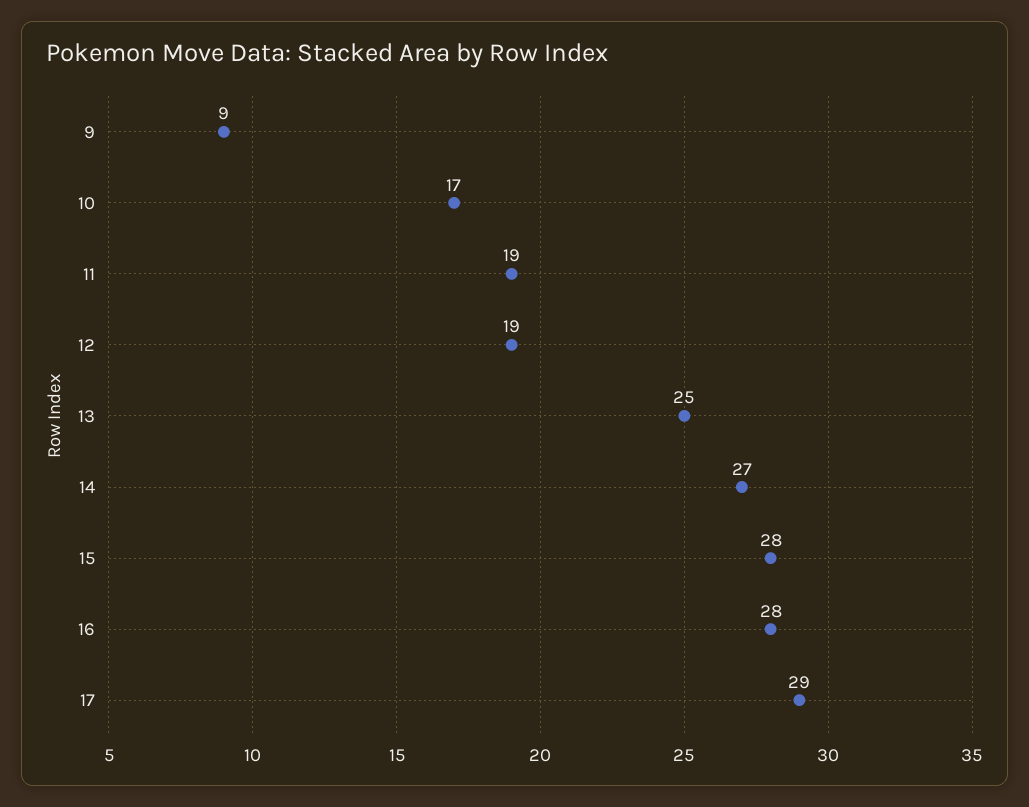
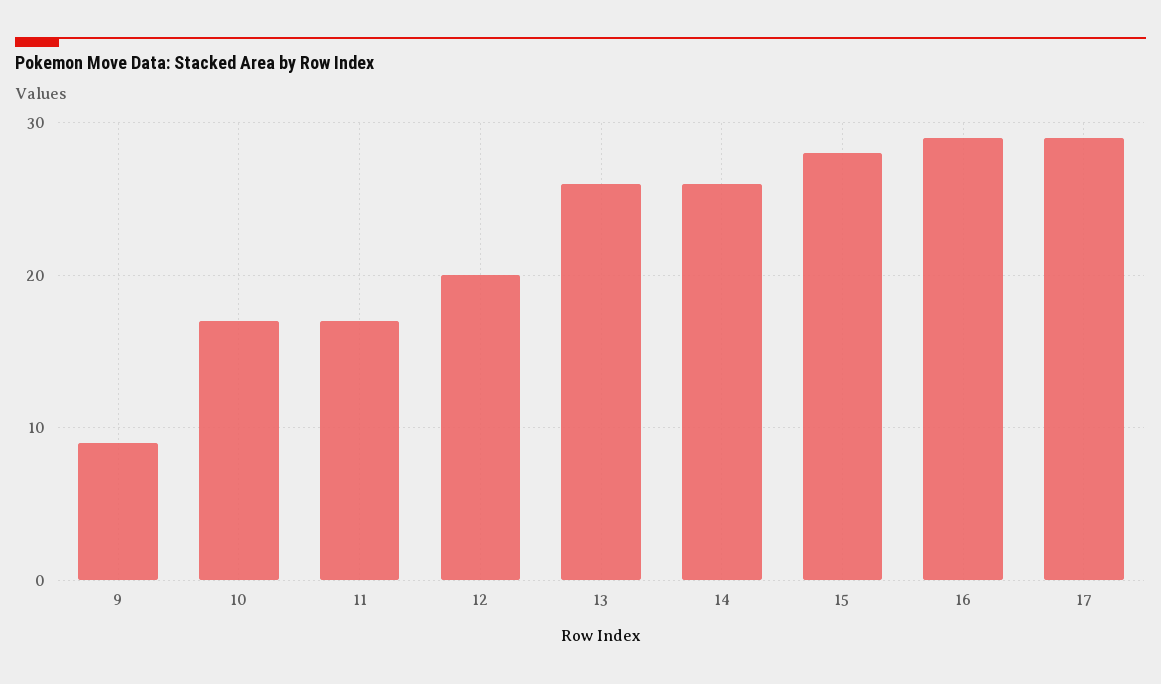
11: 19 -> 17
12: 19 -> 20
13: 25 -> 26
14: 27 -> 26
16: 28 -> 29

